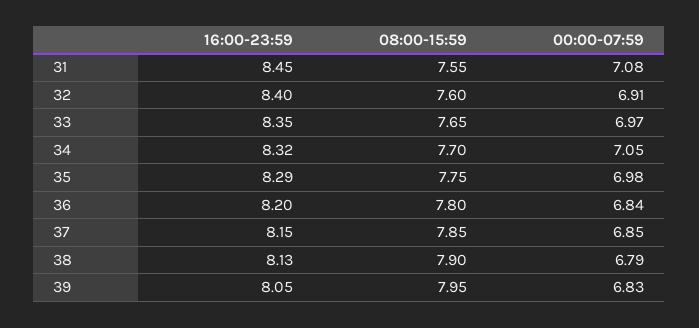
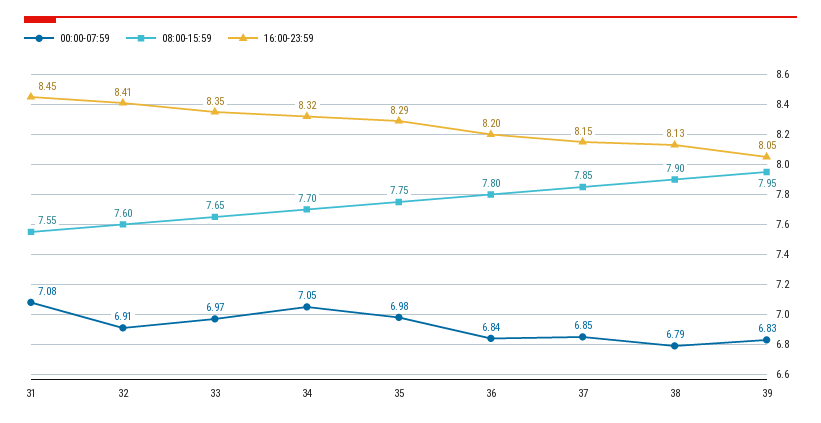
16:00-23:59, 32: 8.4 -> 8.41

